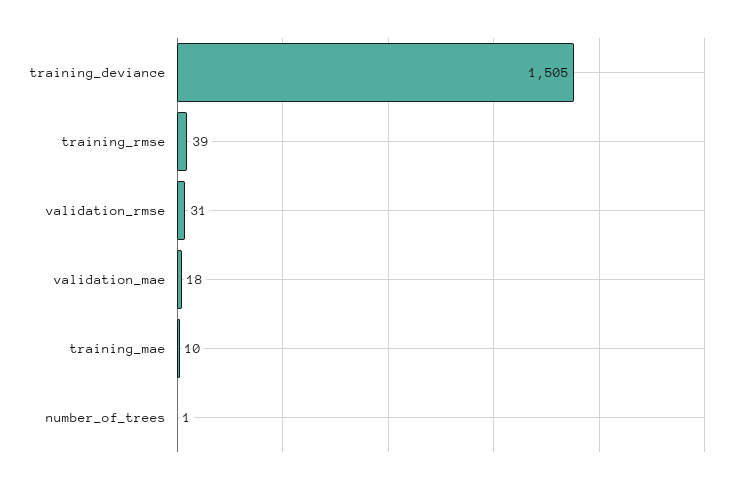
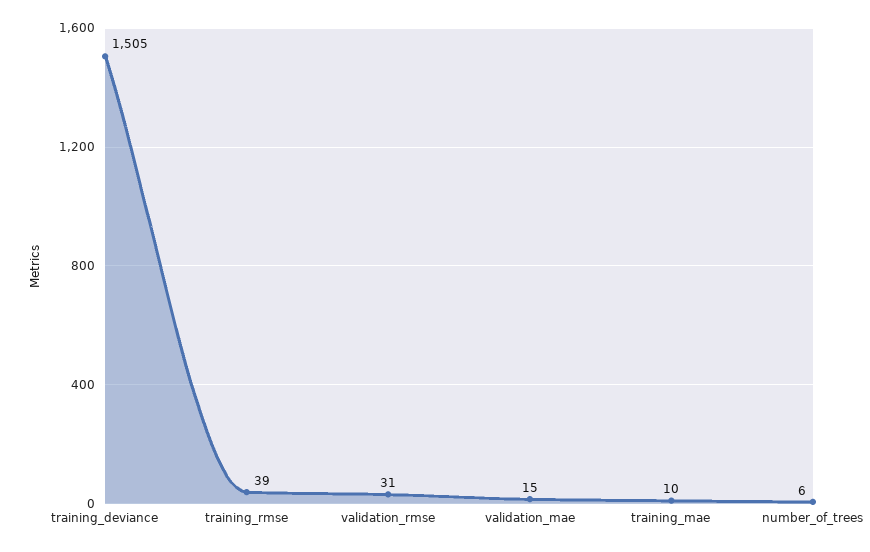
validation_mae: 18 -> 15
number_of_trees: 1 -> 6

